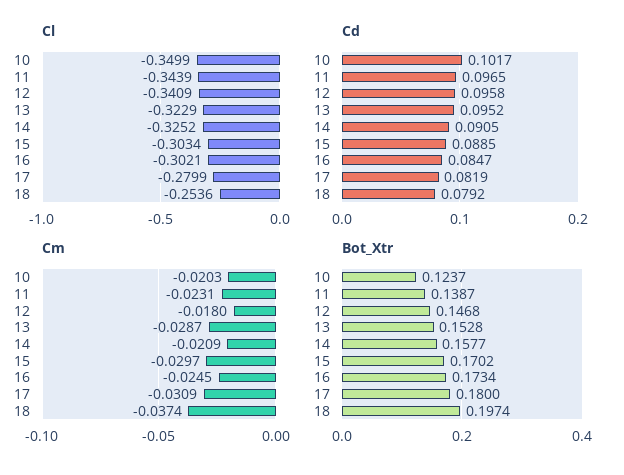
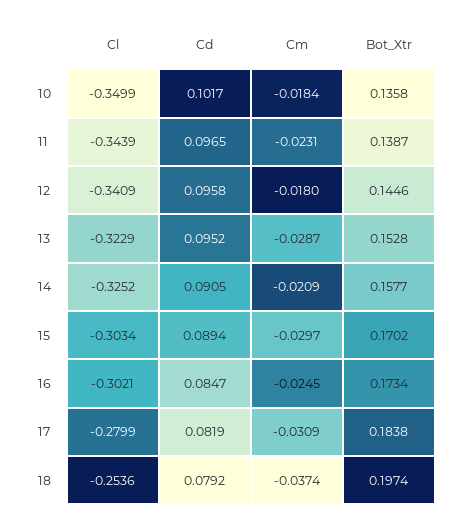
Cd, 15: 0.0885 -> 0.0894
Cm, 10: -0.0203 -> -0.0184
Bot_Xtr, 10: 0.1237 -> 0.1358
Bot_Xtr, 12: 0.1468 -> 0.1446
Bot_Xtr, 17: 0.18 -> 0.1838

